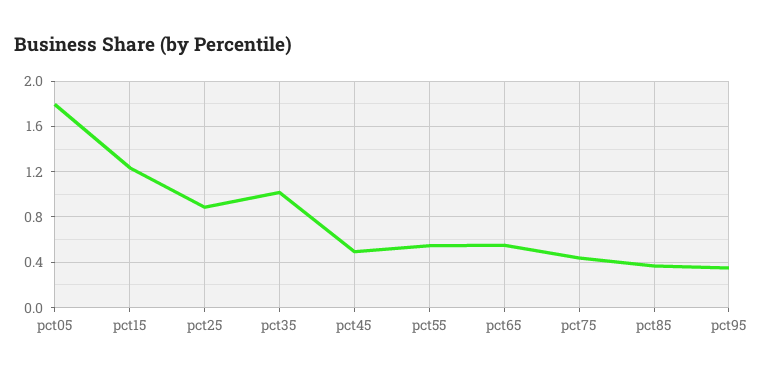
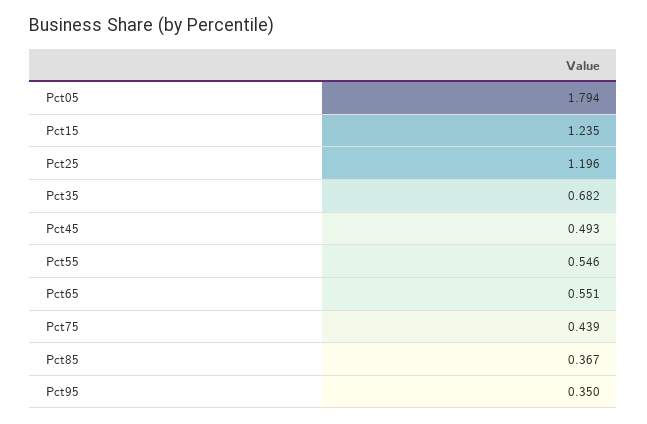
pct25: 0.9 -> 1.196
pct35: 1 -> 0.682

